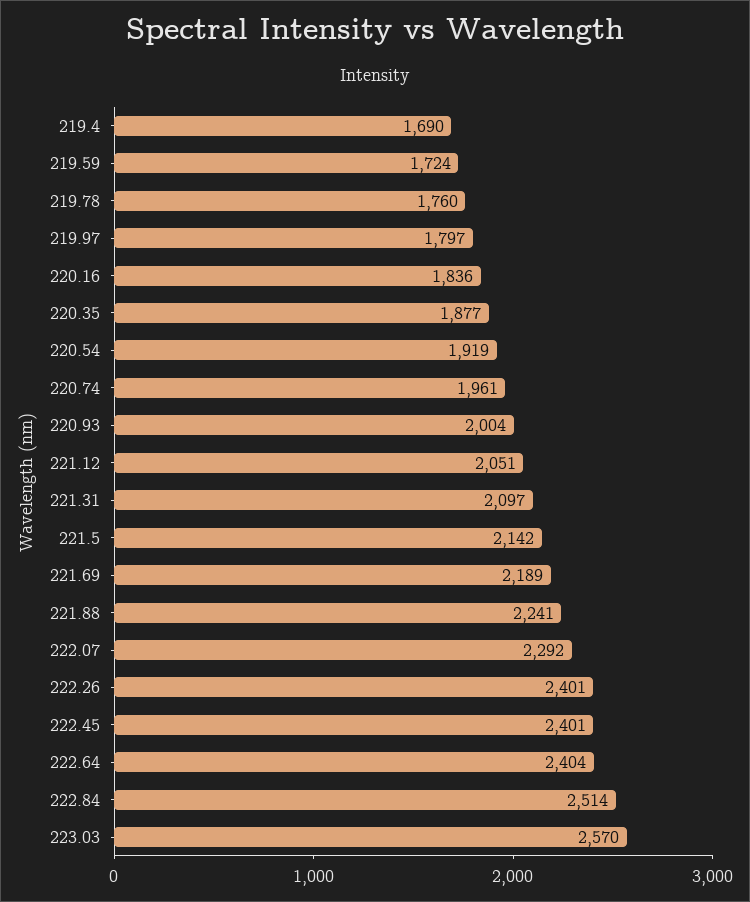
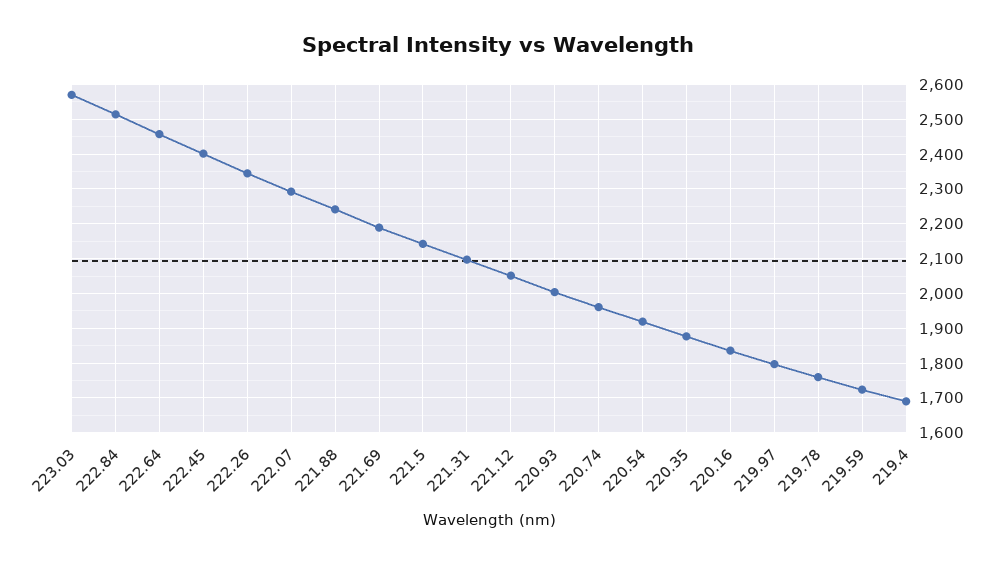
222.26: 2401 -> 2340
222.64: 2404 -> 2460

